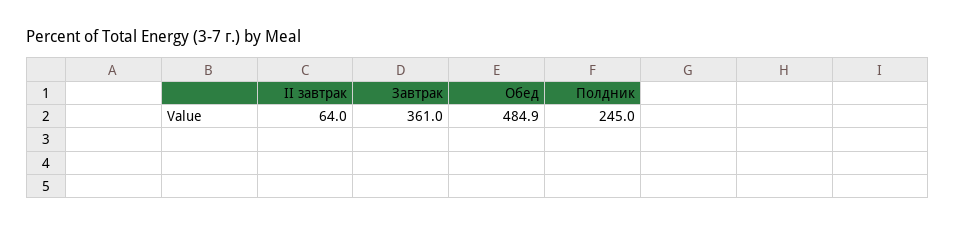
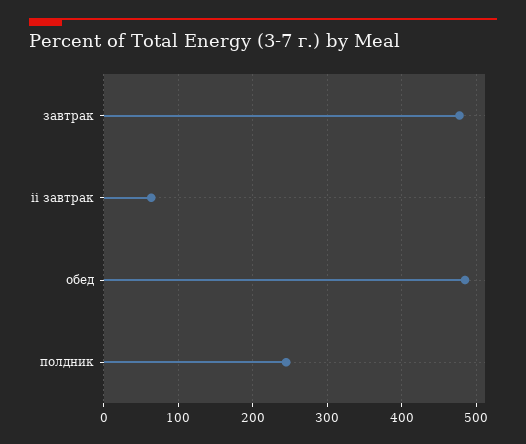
Завтрак: 361 -> 480

